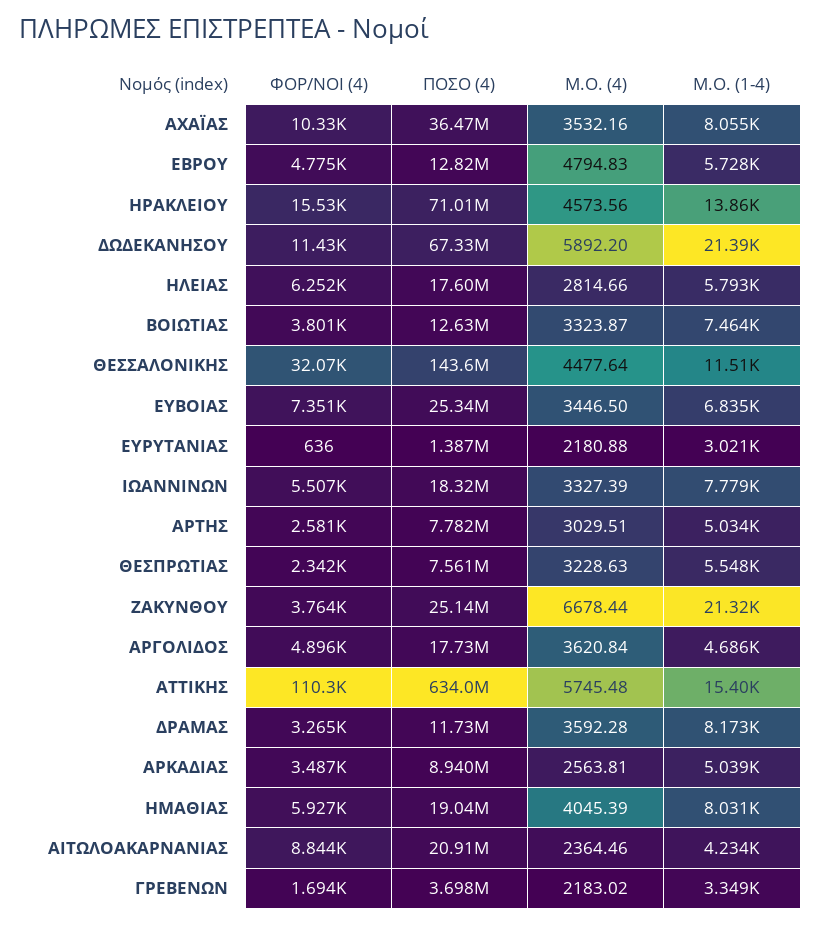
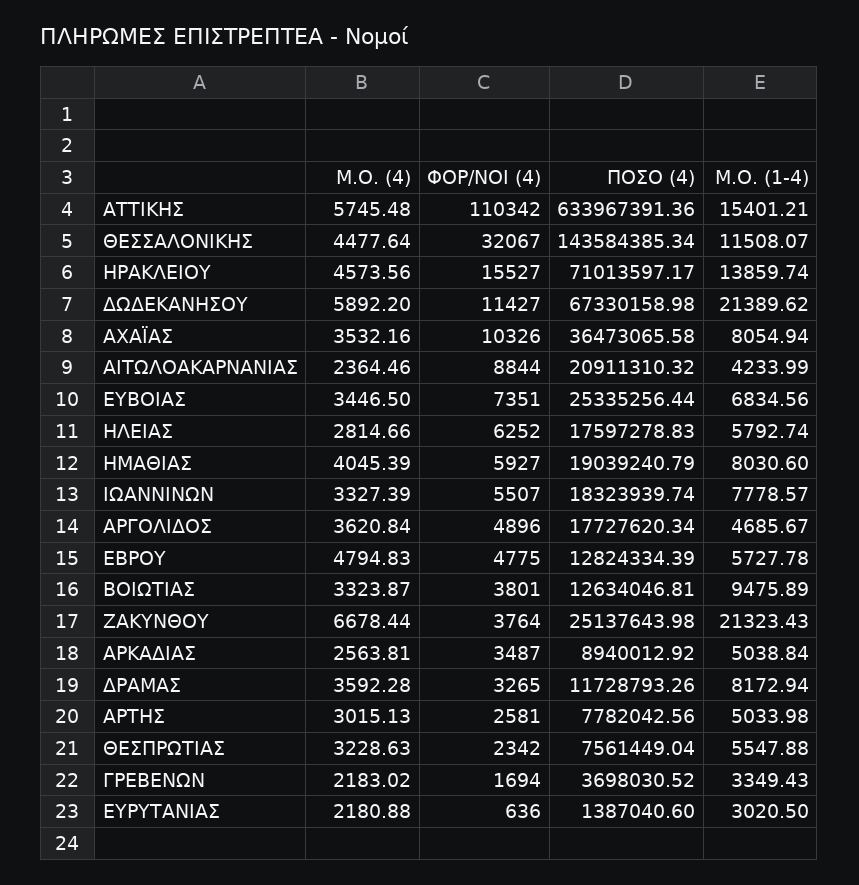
Μ.Ο. (1-4), ΒΟΙΩΤΙΑΣ: 7464 -> 9475.89
Μ.Ο. (4), ΑΡΤΗΣ: 3029.51 -> 3015.13

